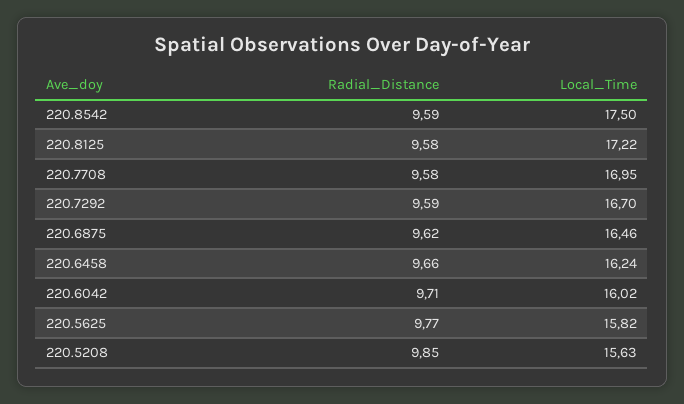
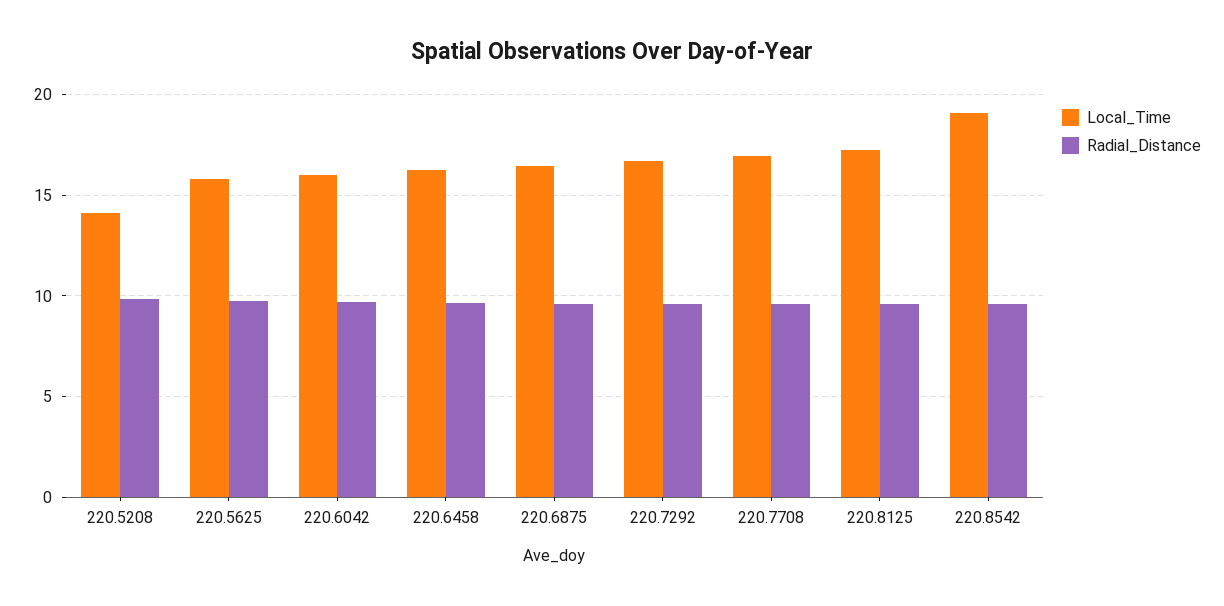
Local_Time, 220.8542: 17.5 -> 19
Local_Time, 220.5208: 15.63 -> 14

